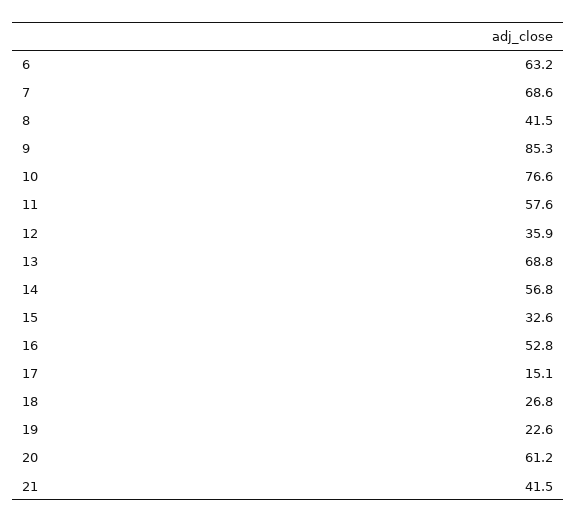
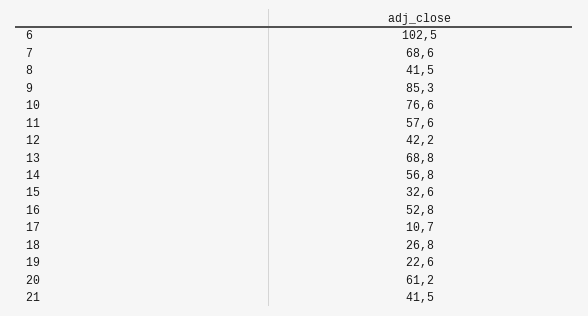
6: 63.2 -> 102.5
12: 35.9 -> 42.2
17: 15.1 -> 10.7

